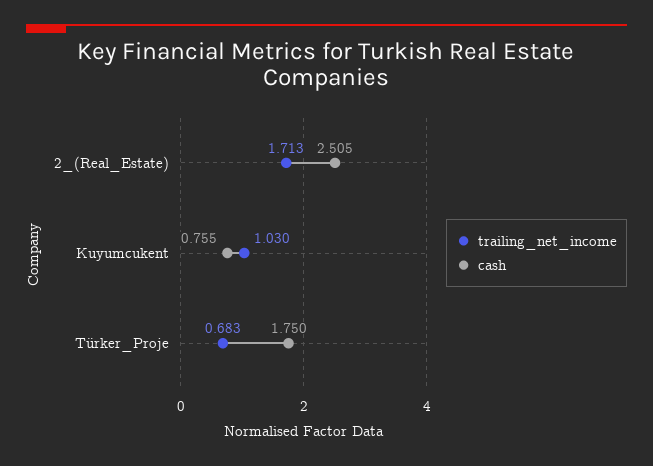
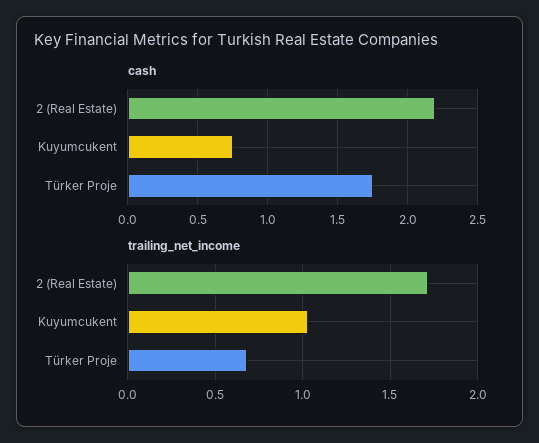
cash, 2_(Real_Estate): 2.505 -> 2.2

